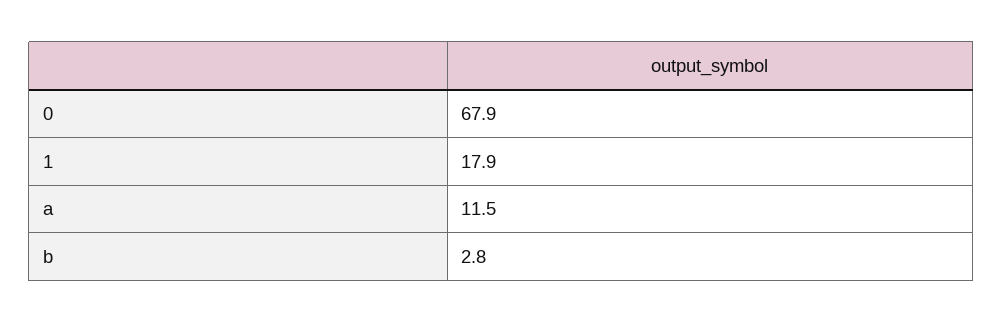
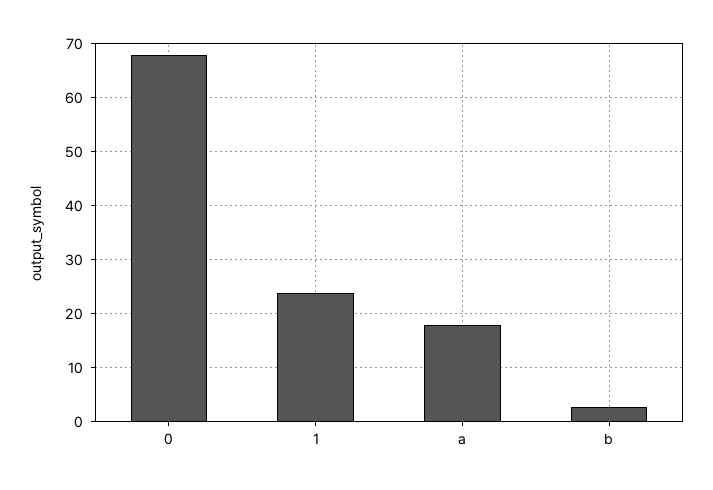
1: 17.9 -> 24
a: 11.5 -> 18

